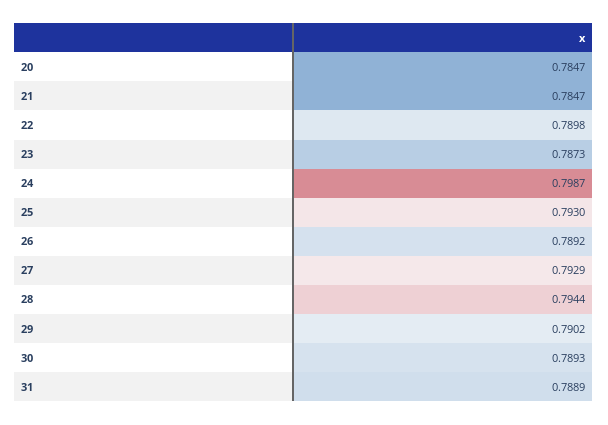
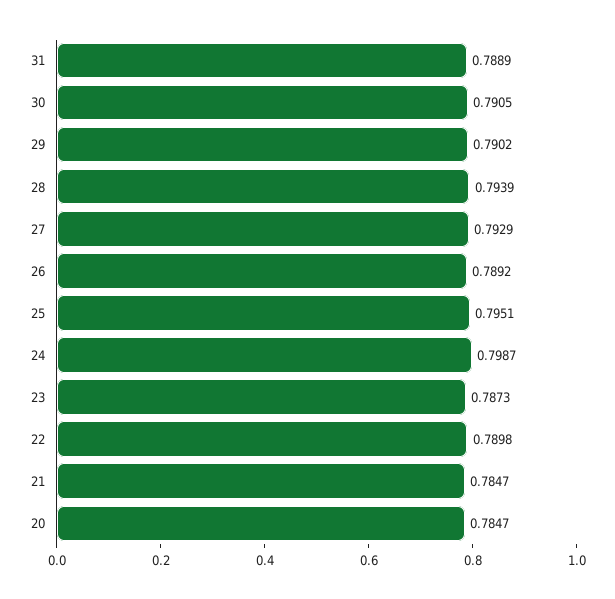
25: 0.793 -> 0.7951
28: 0.7944 -> 0.7939
30: 0.7893 -> 0.7905

